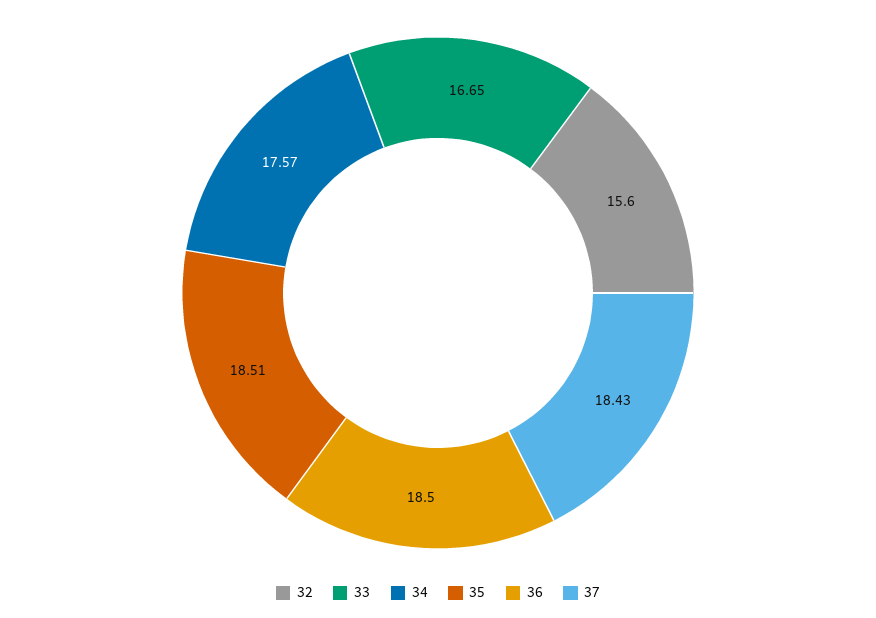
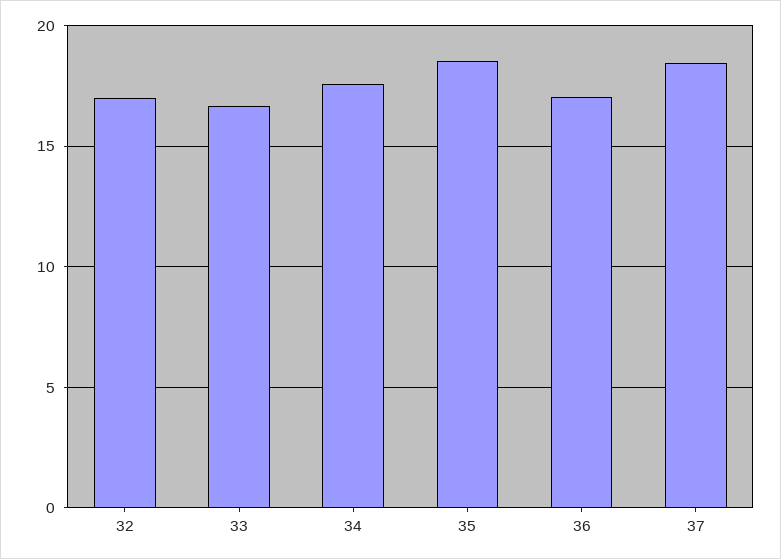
32: 15.6 -> 17
36: 18.5 -> 17

